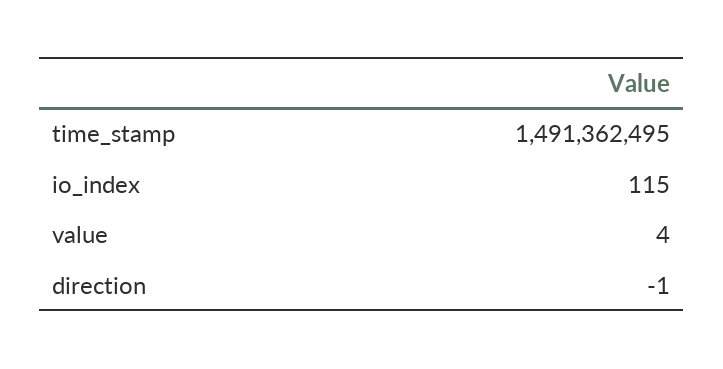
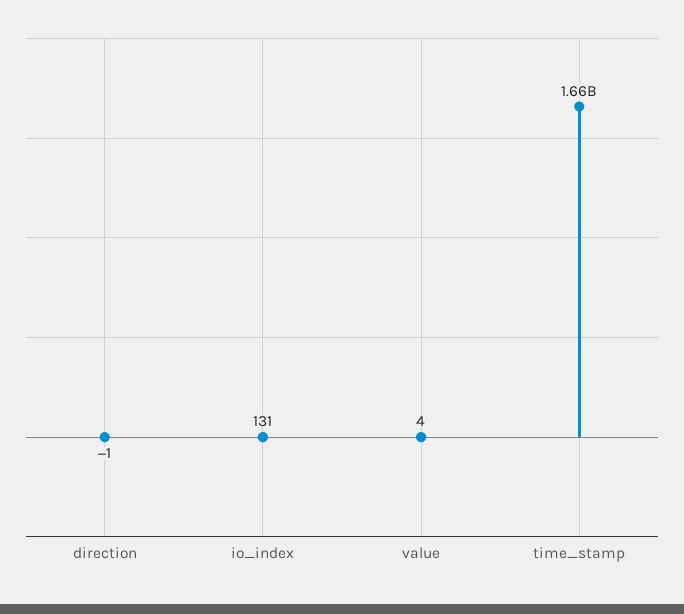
time_stamp: 1491362495 -> 1660000000
io_index: 115 -> 131

